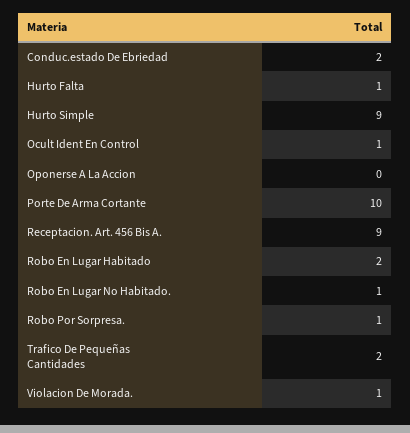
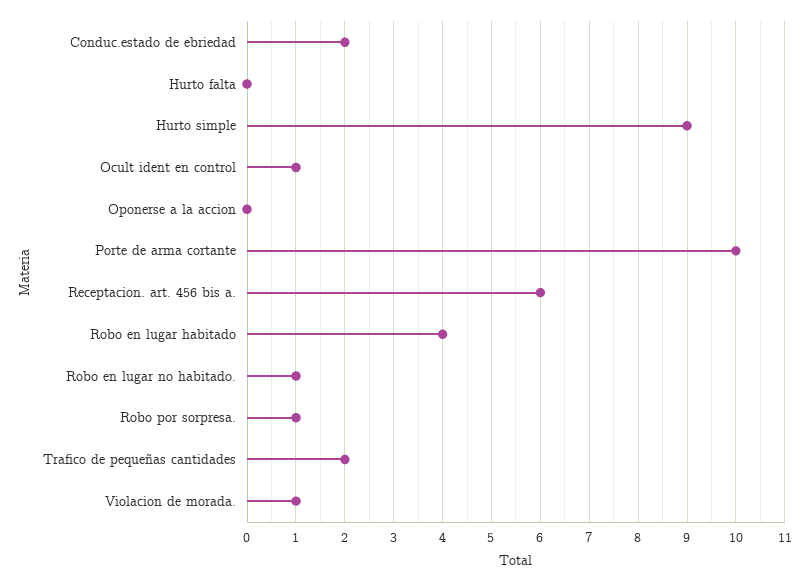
Hurto Falta: 1 -> 0
Receptacion. Art. 456 Bis A.: 9 -> 6
Robo En Lugar Habitado: 2 -> 4

